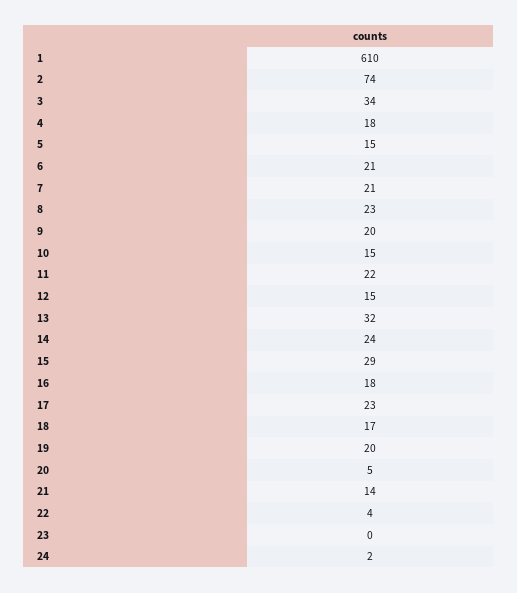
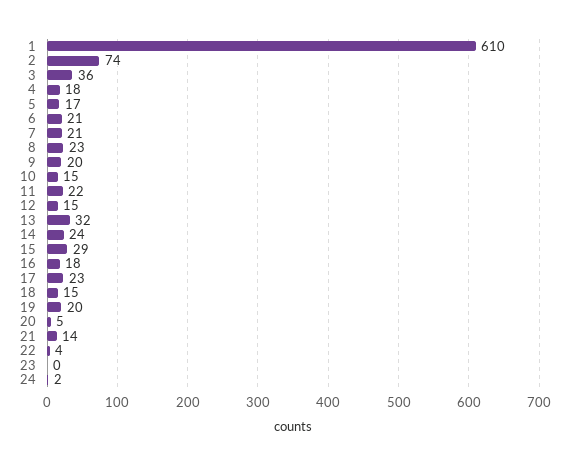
3: 34 -> 36
5: 15 -> 17
18: 17 -> 15

